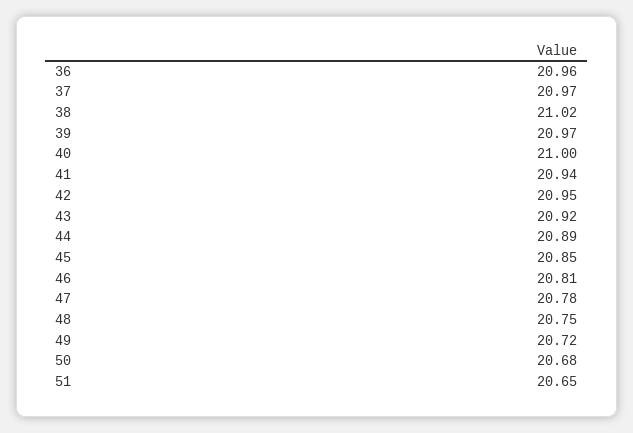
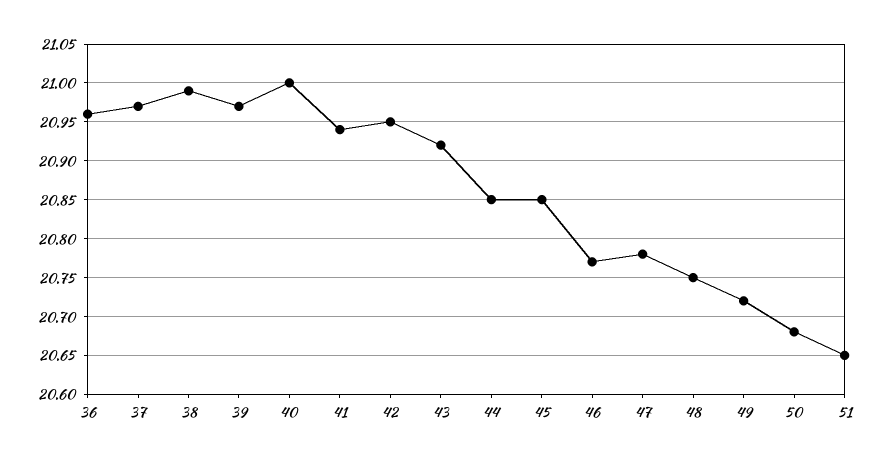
38: 21.02 -> 20.99
44: 20.89 -> 20.85
46: 20.81 -> 20.77

